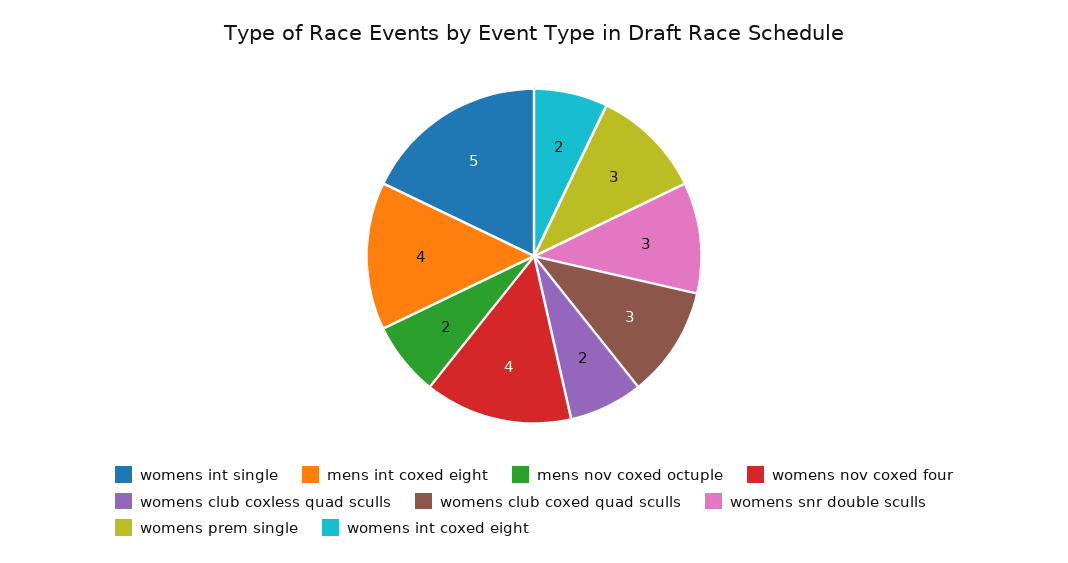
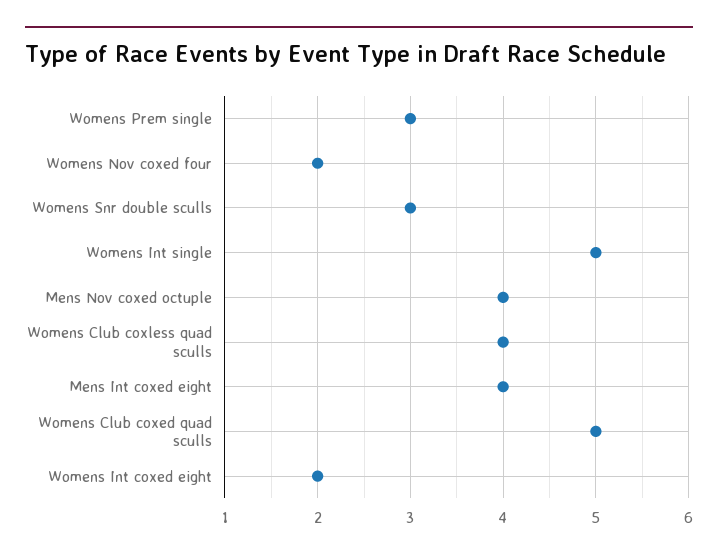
mens nov coxed octuple: 2 -> 4
womens nov coxed four: 4 -> 2
womens club coxless quad sculls: 2 -> 4
womens club coxed quad sculls: 3 -> 5

